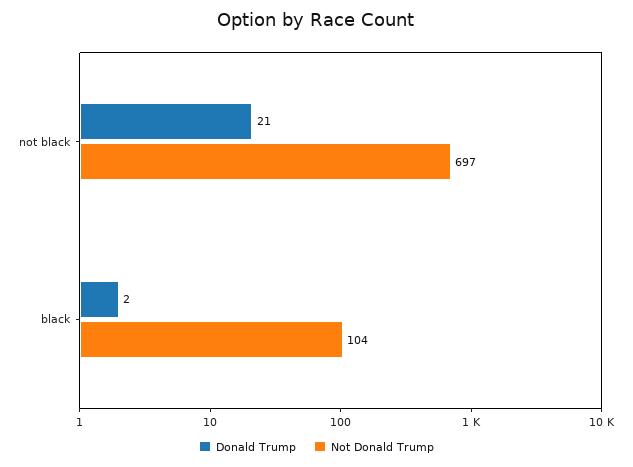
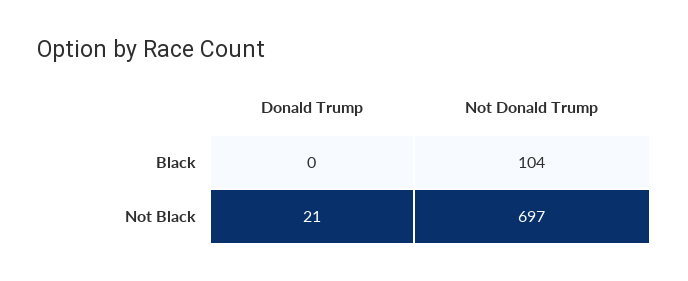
Donald Trump, black: 2 -> 0

